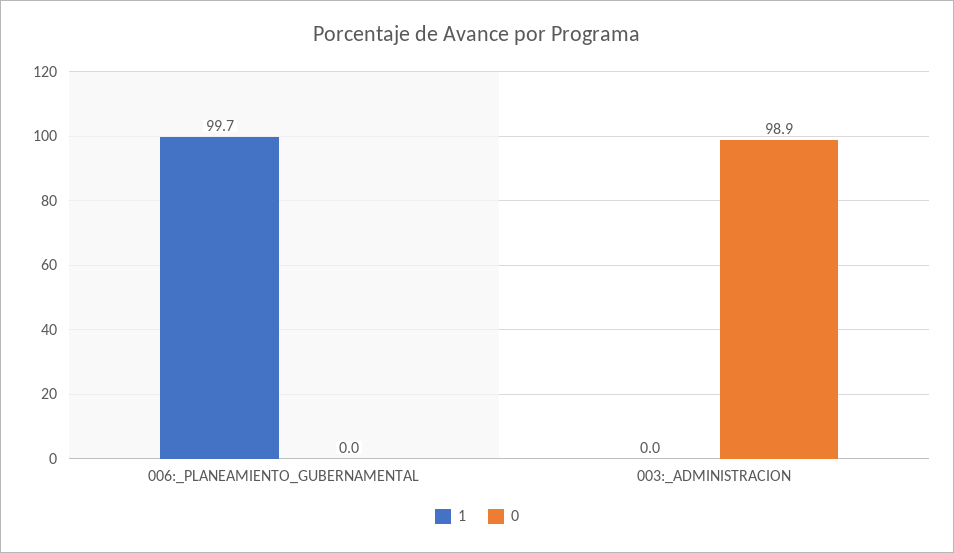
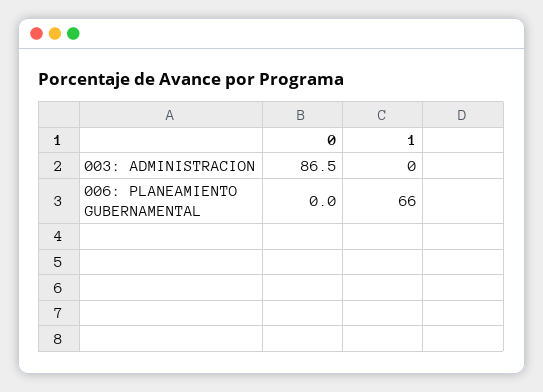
1, 006:_PLANEAMIENTO_GUBERNAMENTAL: 99.7 -> 66
0, 003:_ADMINISTRACION: 98.9 -> 86.5

